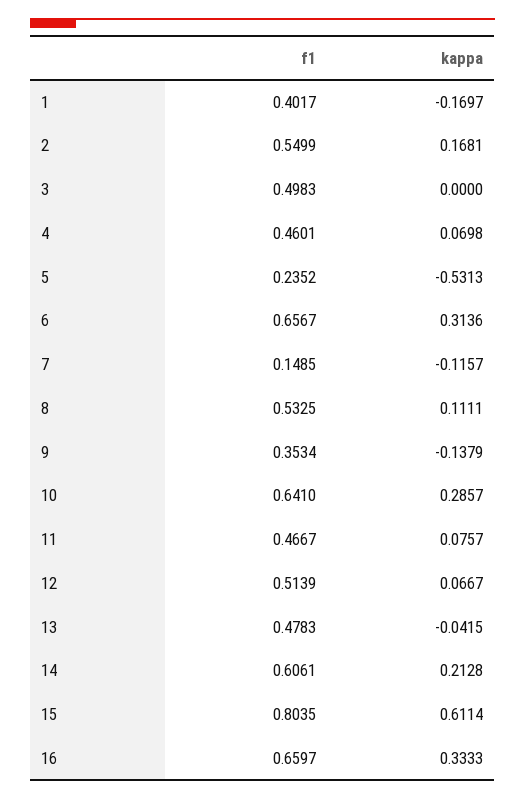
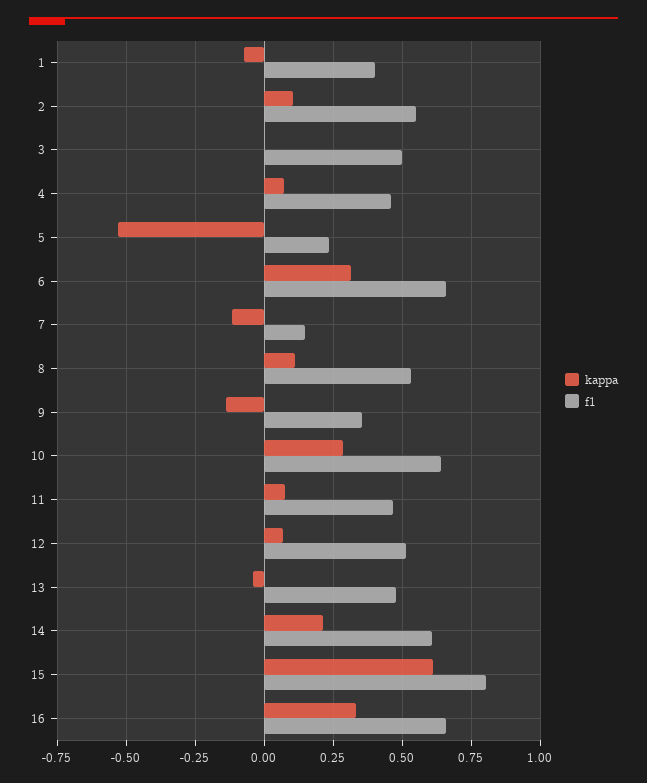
kappa, 1: -0.1697 -> -0.075
kappa, 2: 0.1681 -> 0.1

